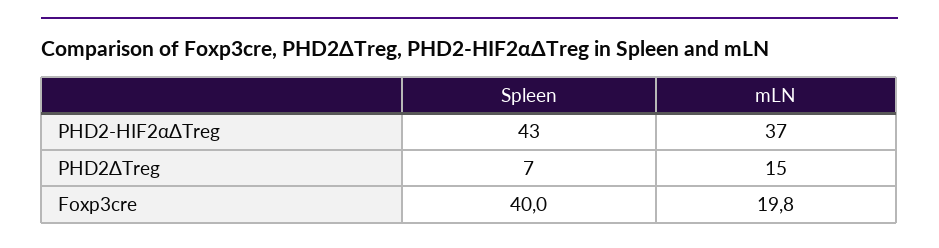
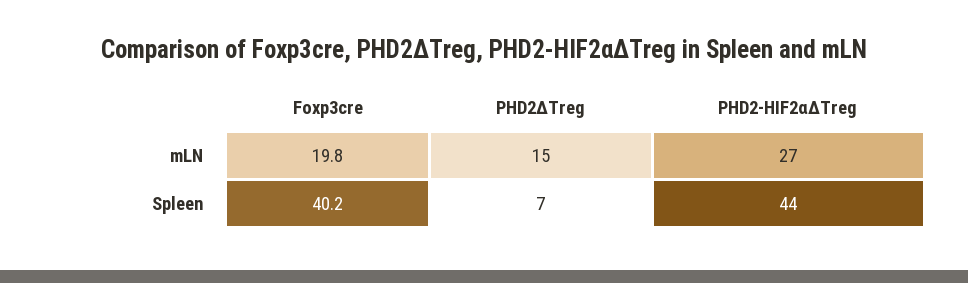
Spleen, PHD2-HIF2αΔTreg: 43 -> 44
mLN, PHD2-HIF2αΔTreg: 37 -> 27
Spleen, Foxp3cre: 40 -> 40.2

